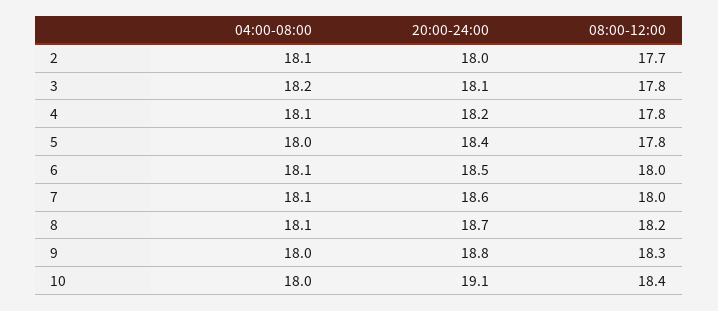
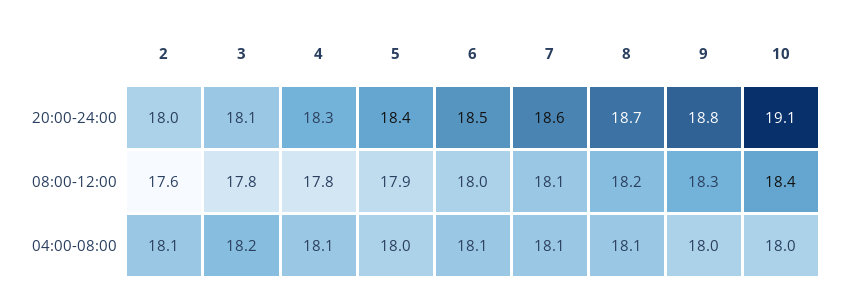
08:00-12:00, 2: 17.7 -> 17.6
20:00-24:00, 4: 18.2 -> 18.3
08:00-12:00, 5: 17.8 -> 17.9
08:00-12:00, 7: 18 -> 18.1

